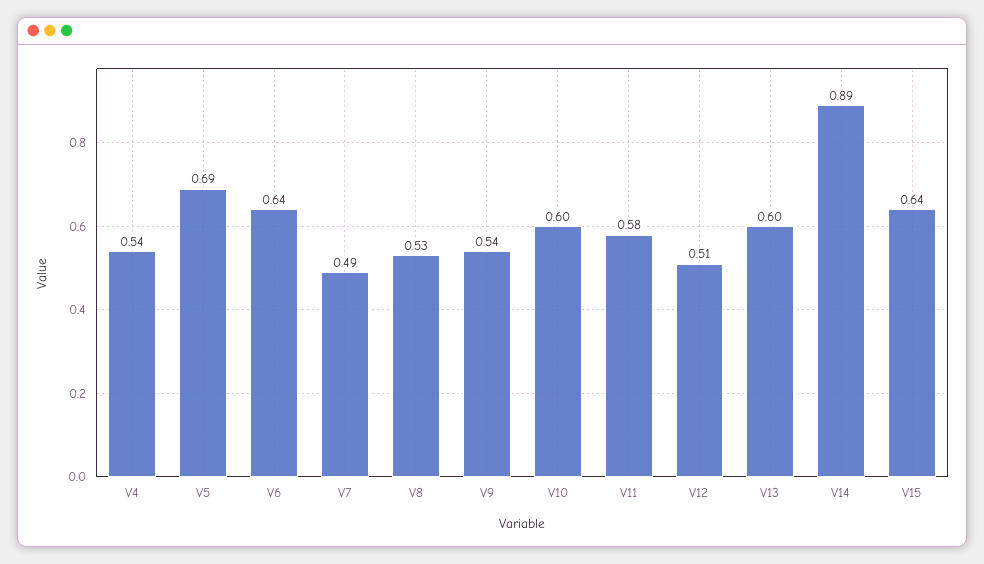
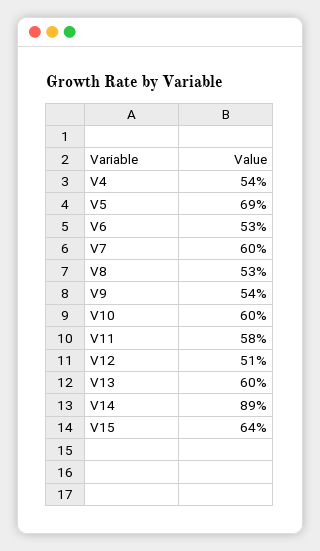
V6: 0.64 -> 0.53
V7: 0.49 -> 0.6

